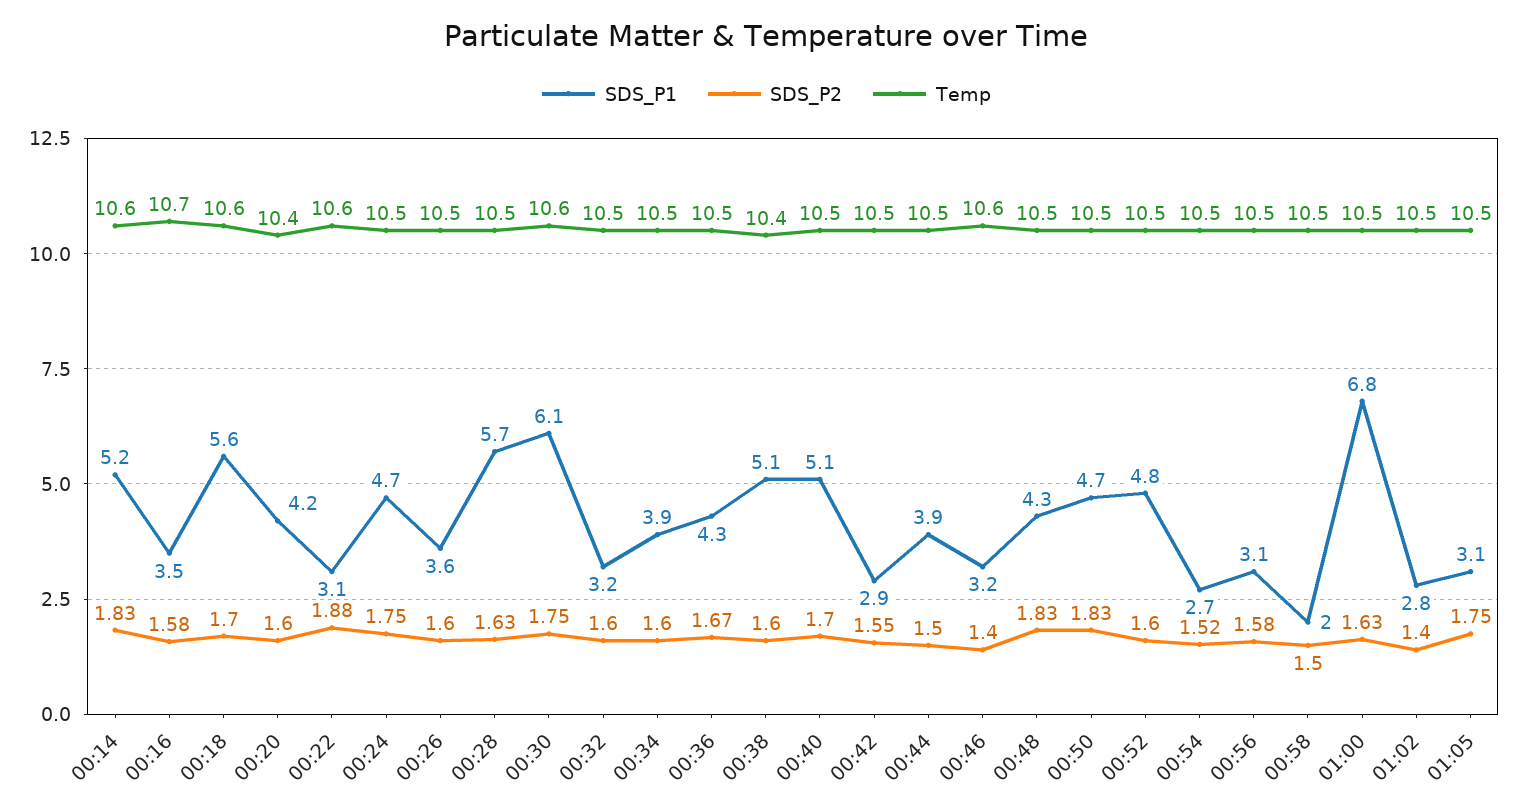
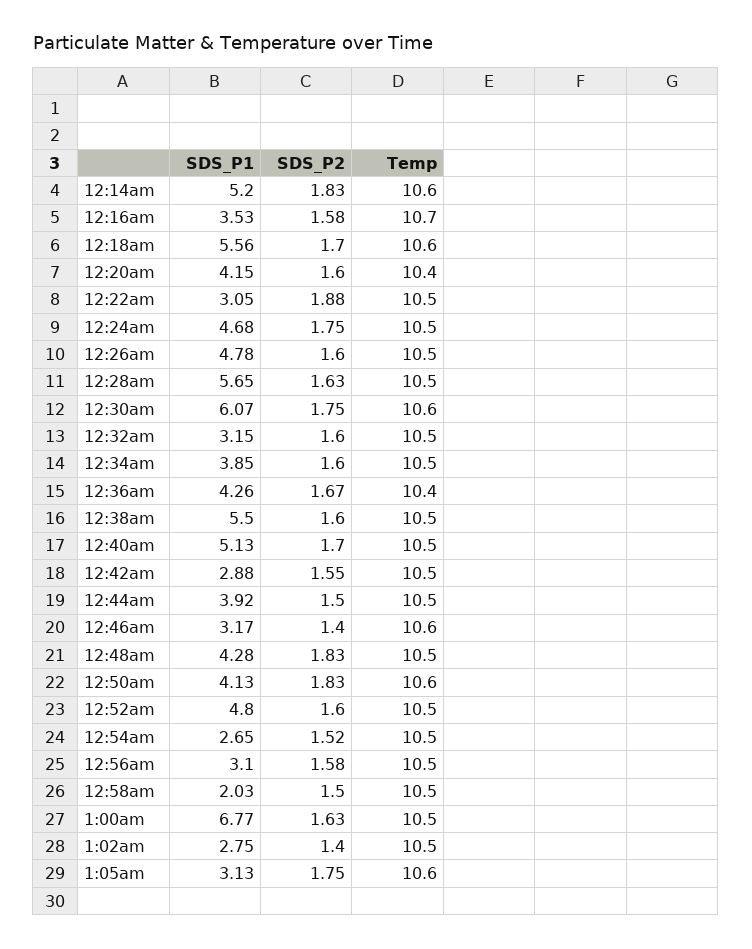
Temp, 00:22: 10.6 -> 10.5
SDS_P1, 00:26: 3.6 -> 4.78
Temp, 00:36: 10.5 -> 10.4
SDS_P1, 00:38: 5.1 -> 5.5
Temp, 00:38: 10.4 -> 10.5
SDS_P1, 00:50: 4.7 -> 4.13
Temp, 00:50: 10.5 -> 10.6
Temp, 01:05: 10.5 -> 10.6

